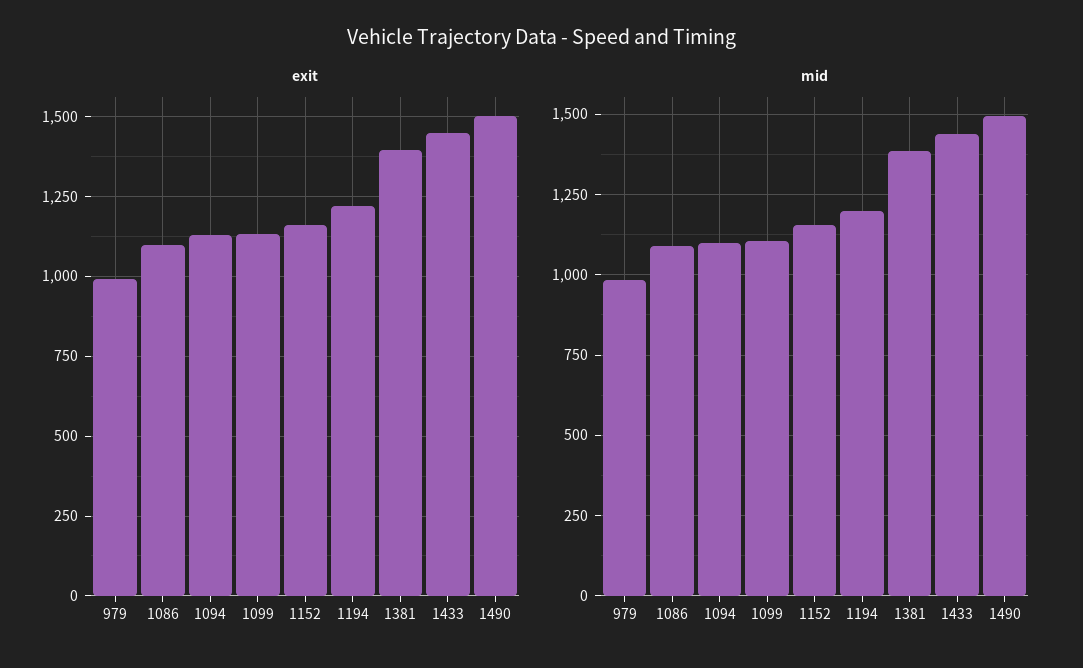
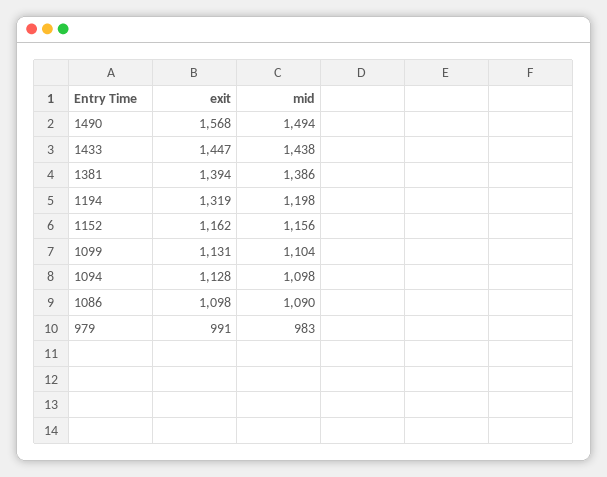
exit, 1194: 1225 -> 1319
exit, 1490: 1500 -> 1568

